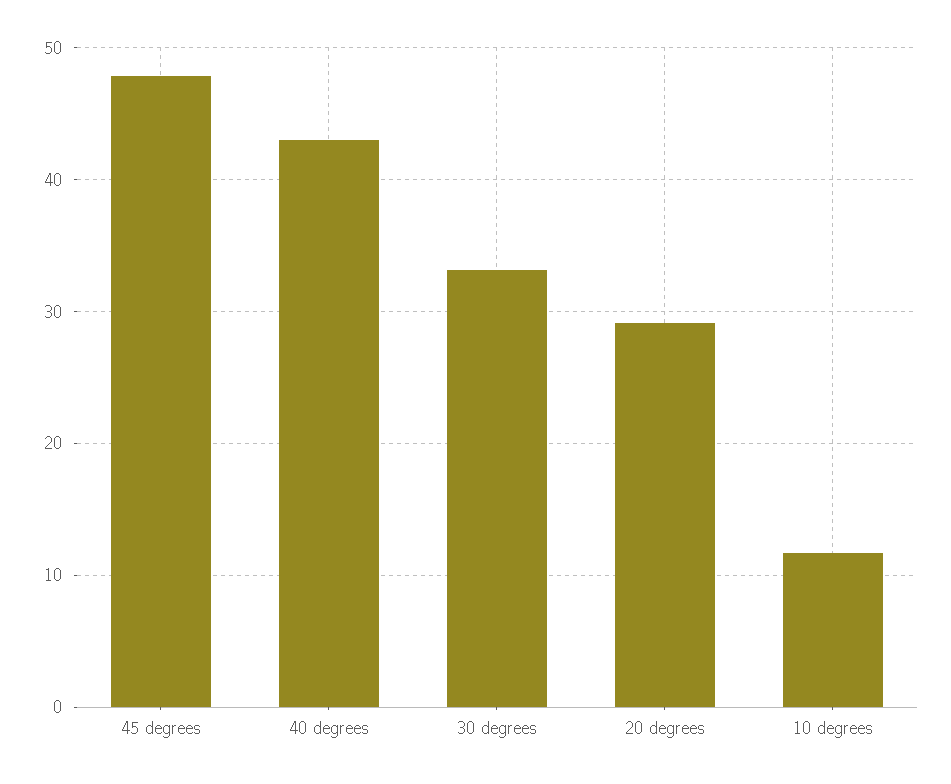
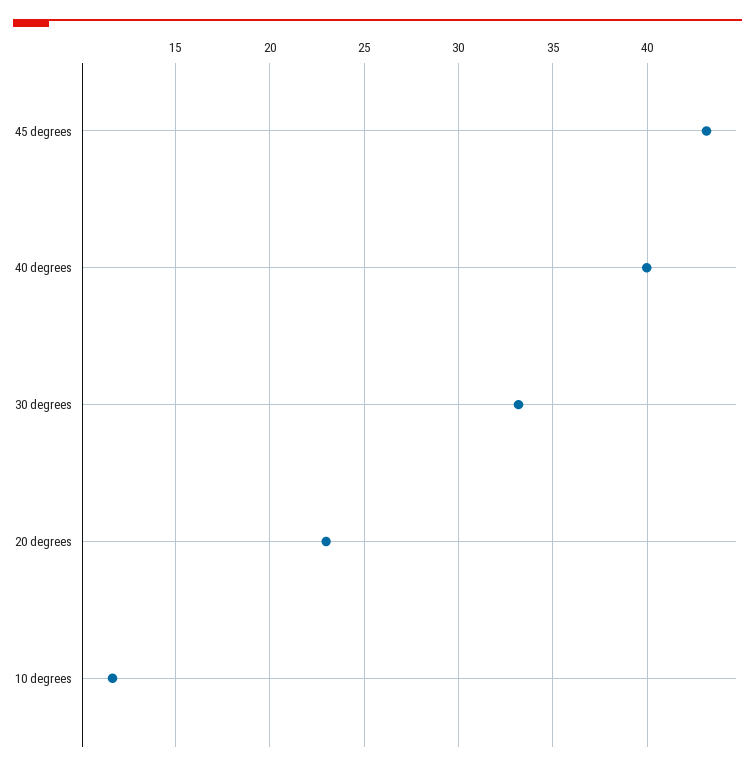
45 degrees: 48 -> 43
40 degrees: 43 -> 40
20 degrees: 29 -> 23

